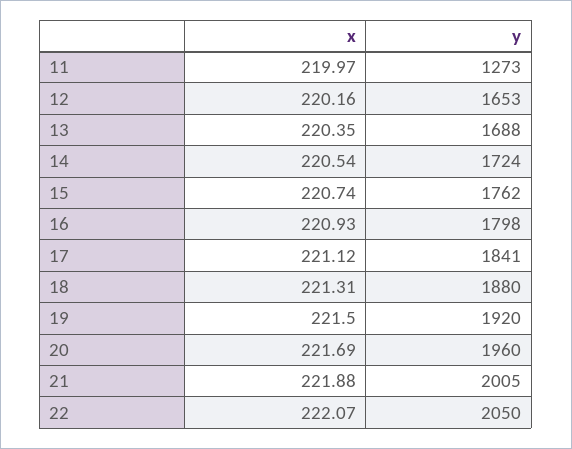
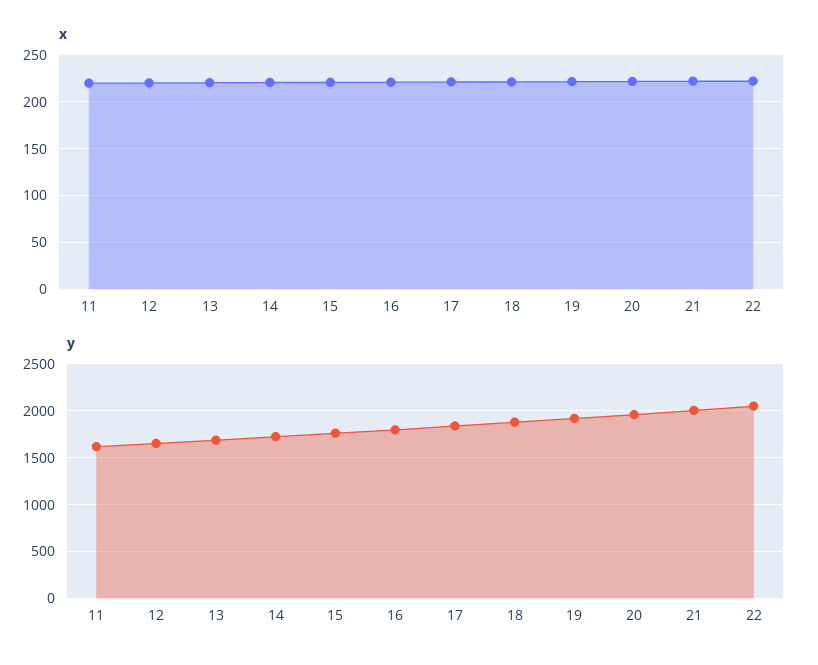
y, 11: 1273 -> 1600

